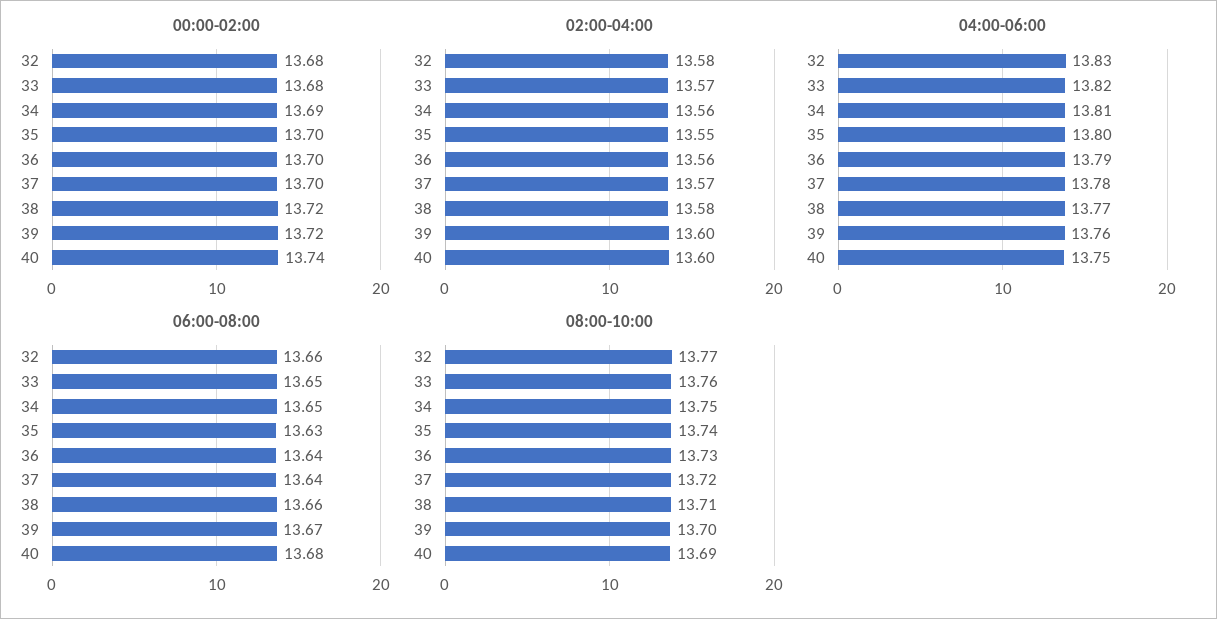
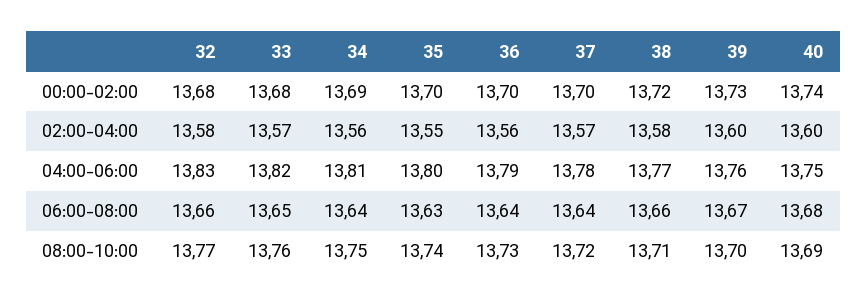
00:00-02:00, 39: 13.72 -> 13.73
06:00-08:00, 34: 13.65 -> 13.64

